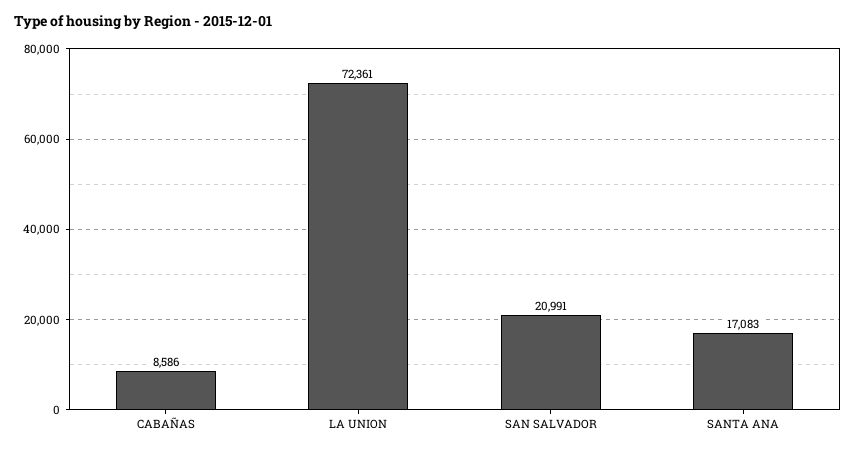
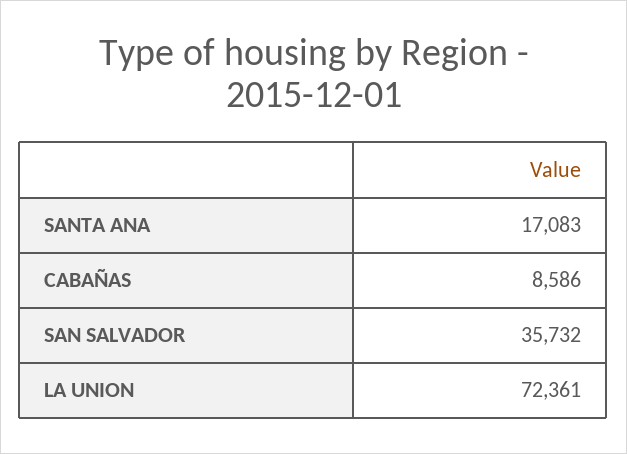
SAN SALVADOR: 20991 -> 35732

